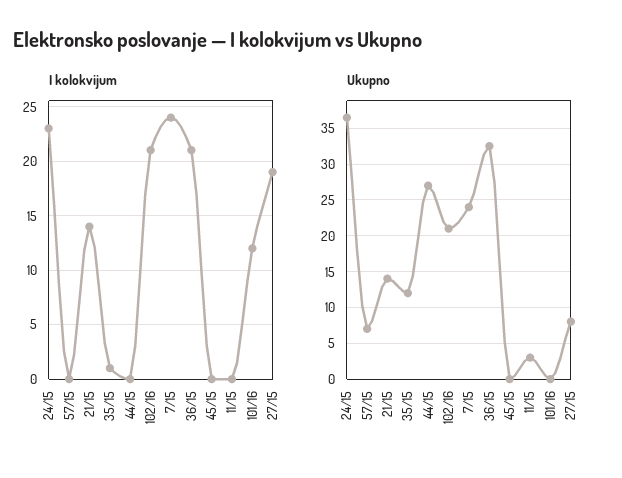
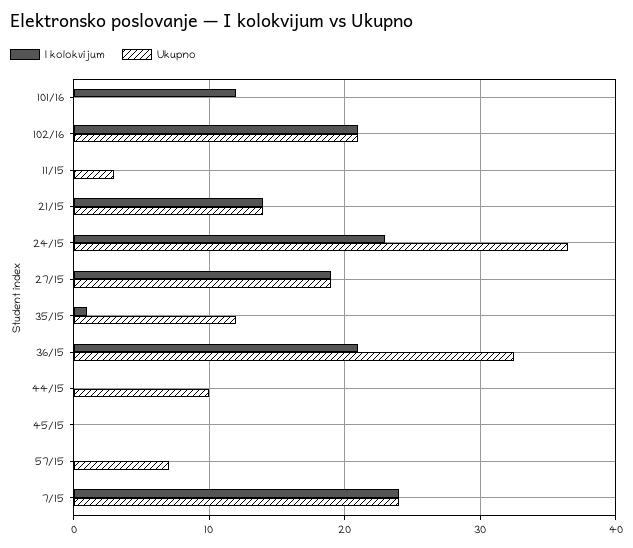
Ukupno, 44/15: 27 -> 10
Ukupno, 27/15: 8 -> 19

